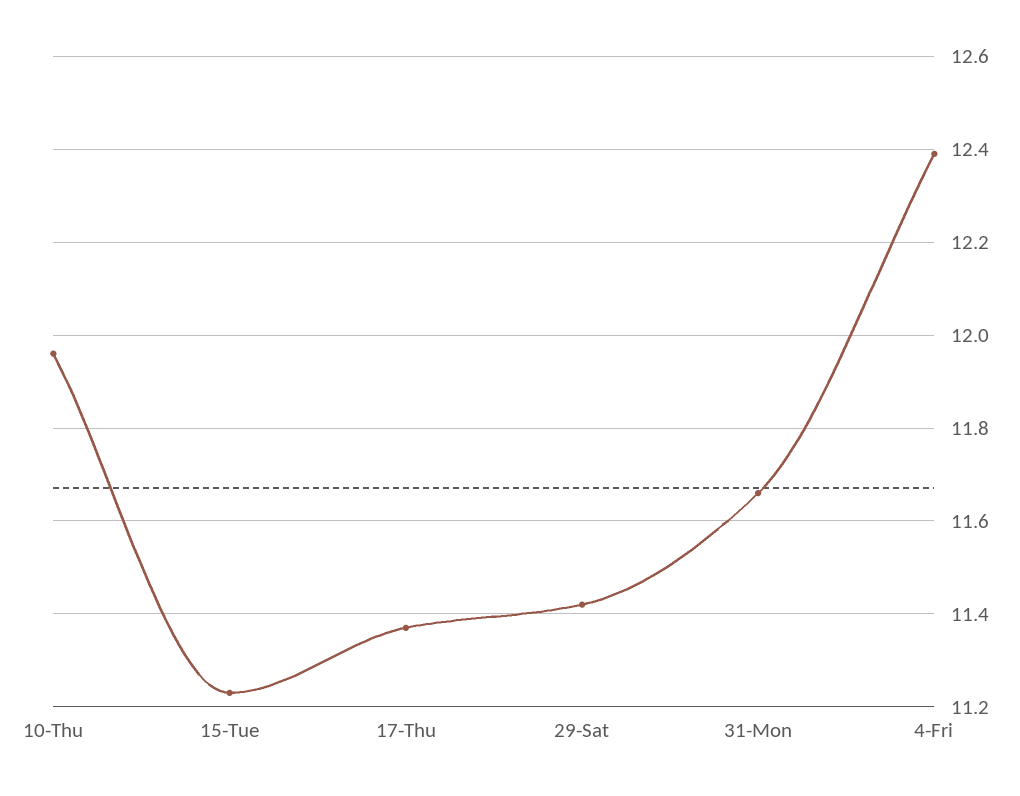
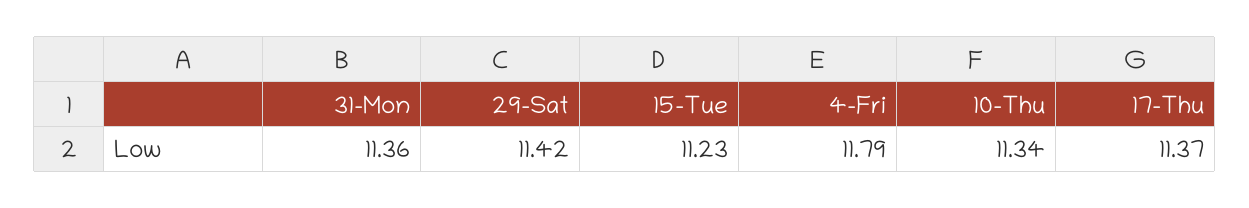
10-Thu: 11.95 -> 11.34
31-Mon: 11.65 -> 11.36
4-Fri: 12.4 -> 11.79

